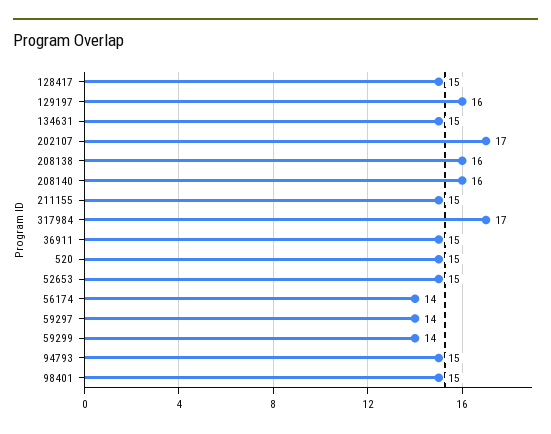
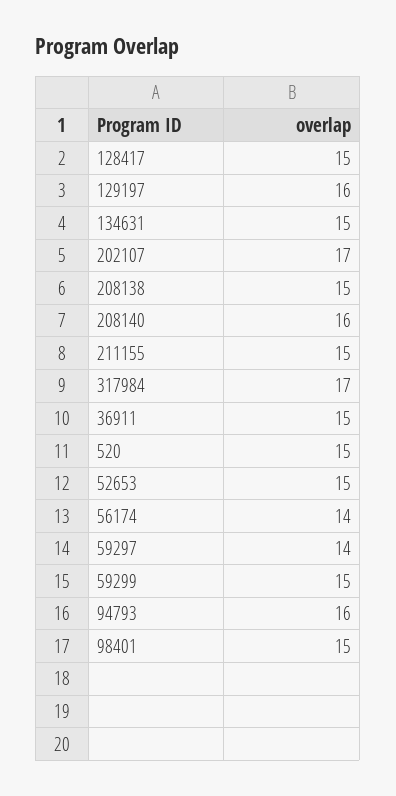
208138: 16 -> 15
59299: 14 -> 15
94793: 15 -> 16

